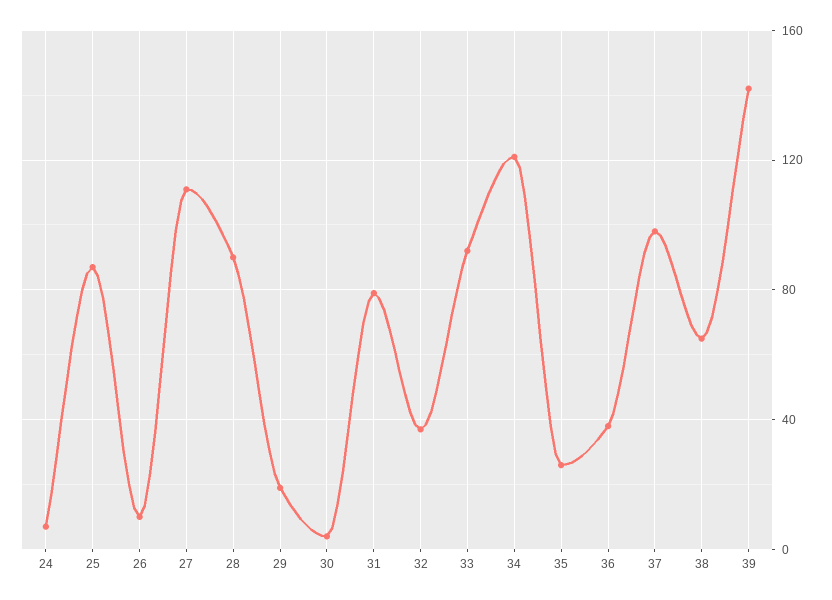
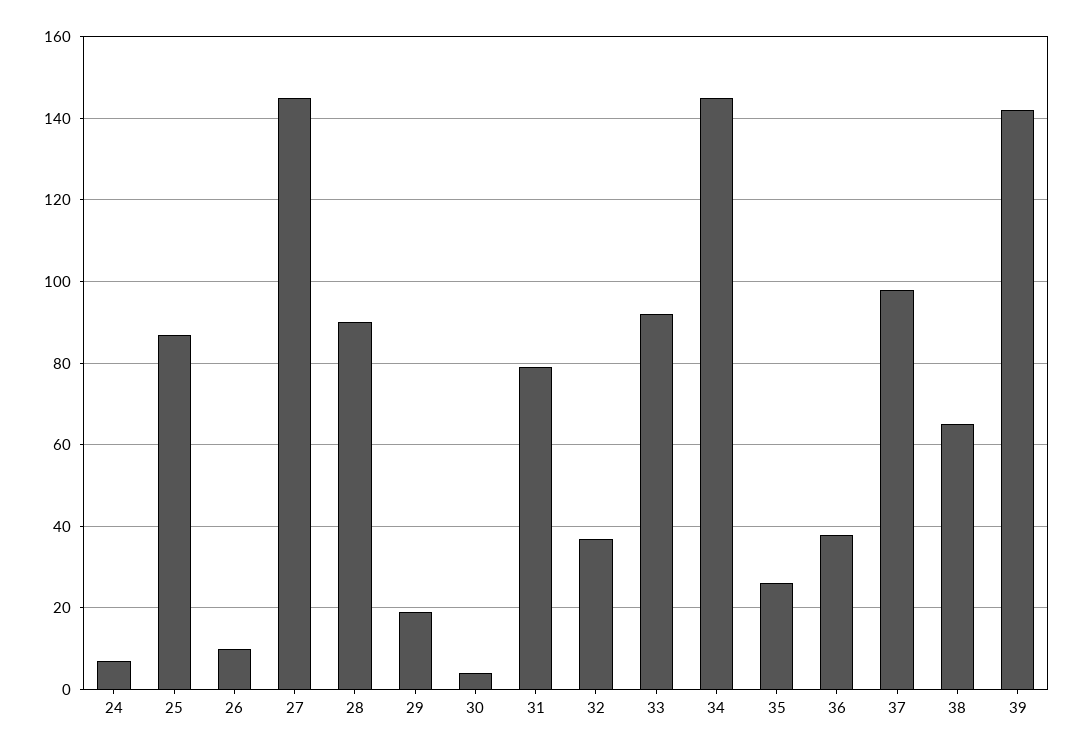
27: 110 -> 145
34: 120 -> 145

